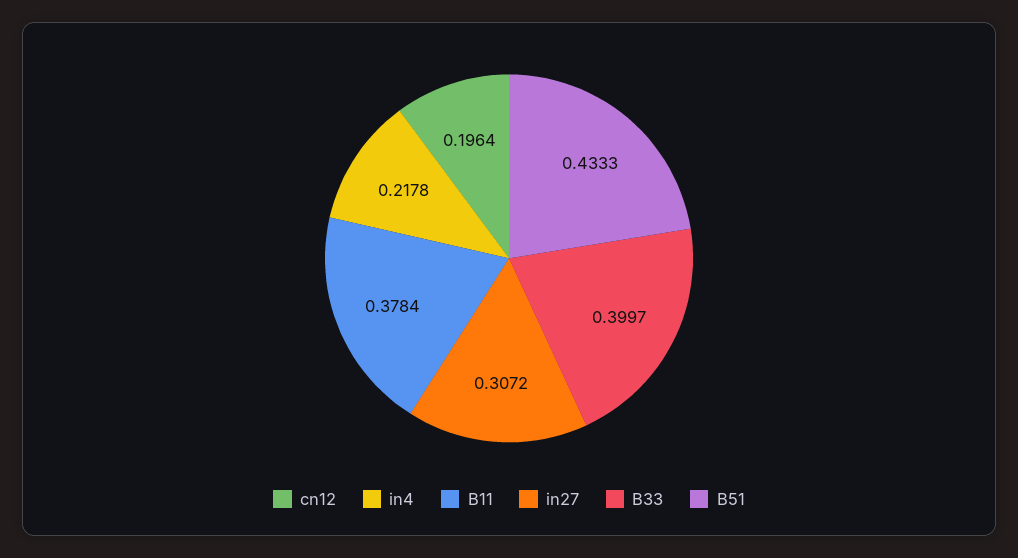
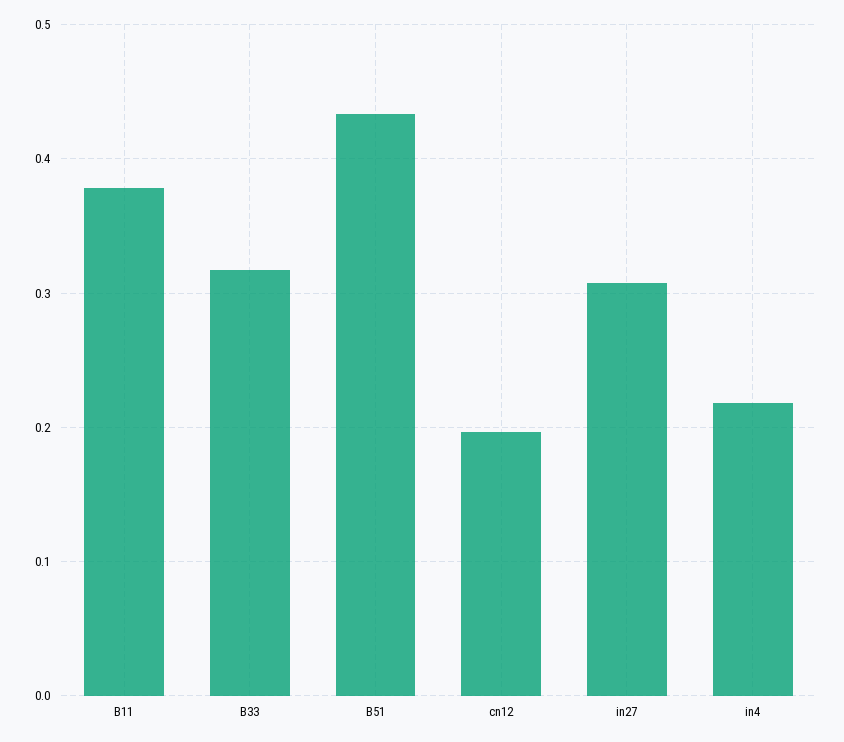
B33: 0.3997 -> 0.32

